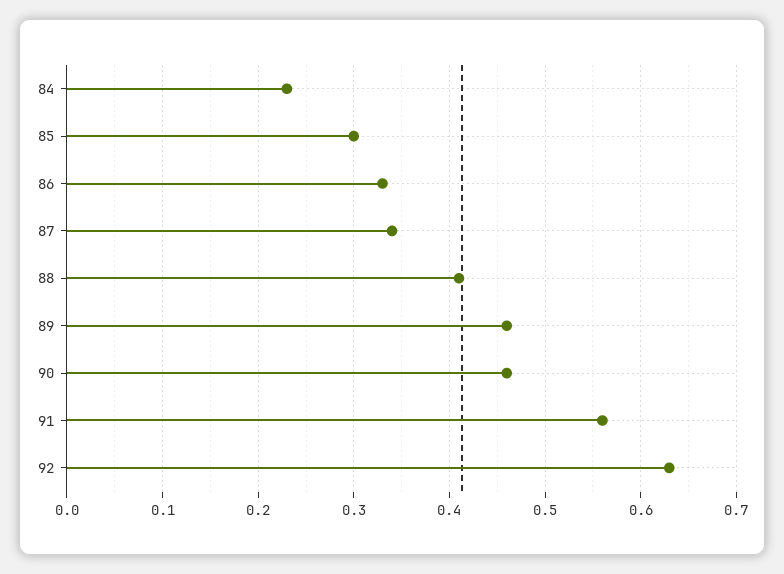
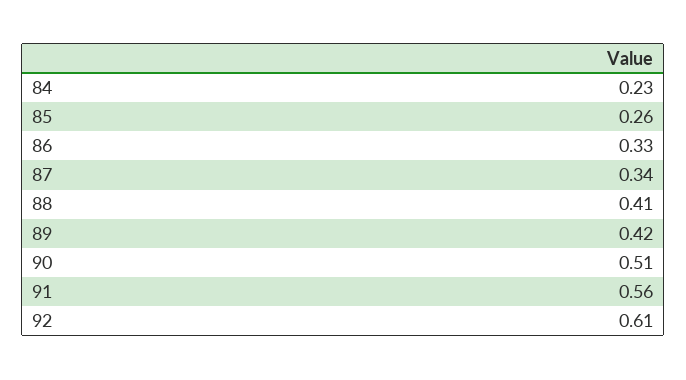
85: 0.3 -> 0.26
89: 0.46 -> 0.42
90: 0.46 -> 0.51
92: 0.63 -> 0.61

